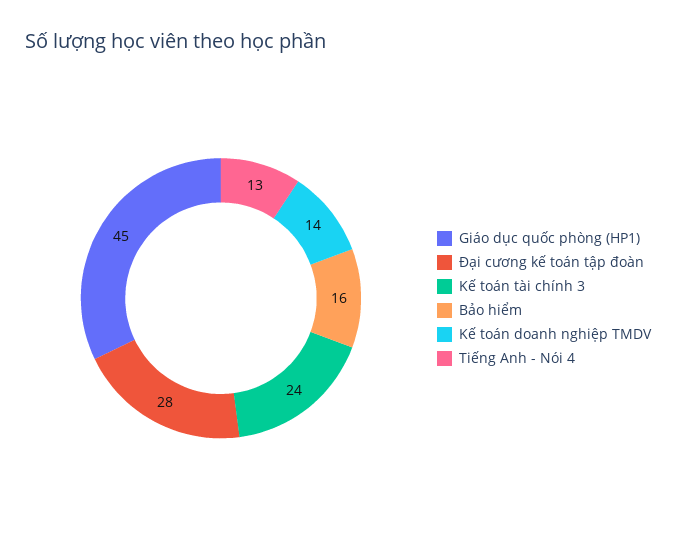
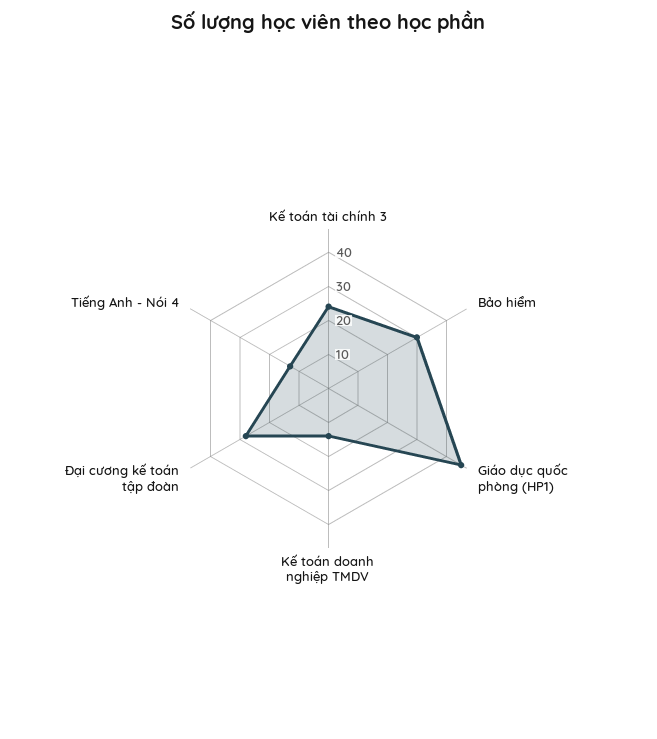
Bảo hiểm: 16 -> 30

